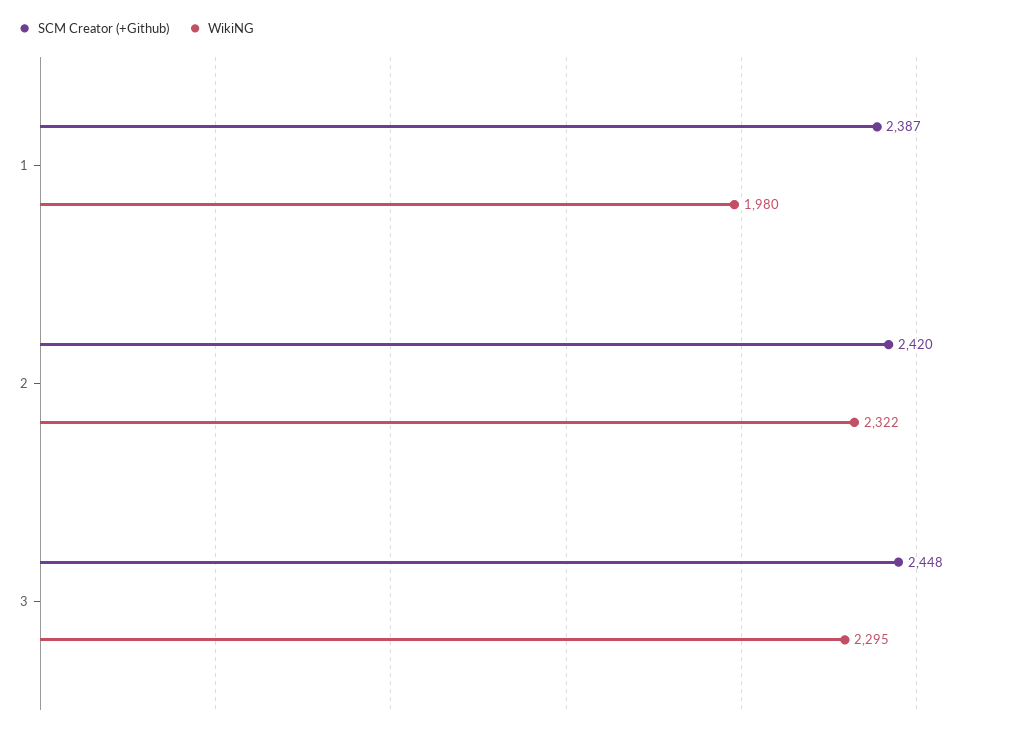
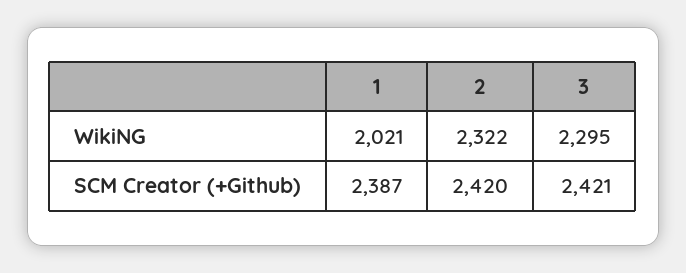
WikiNG, 1: 1980 -> 2021
SCM Creator (+Github), 3: 2448 -> 2421

